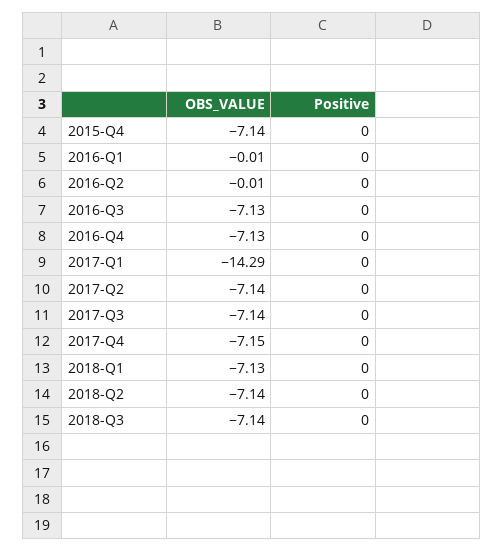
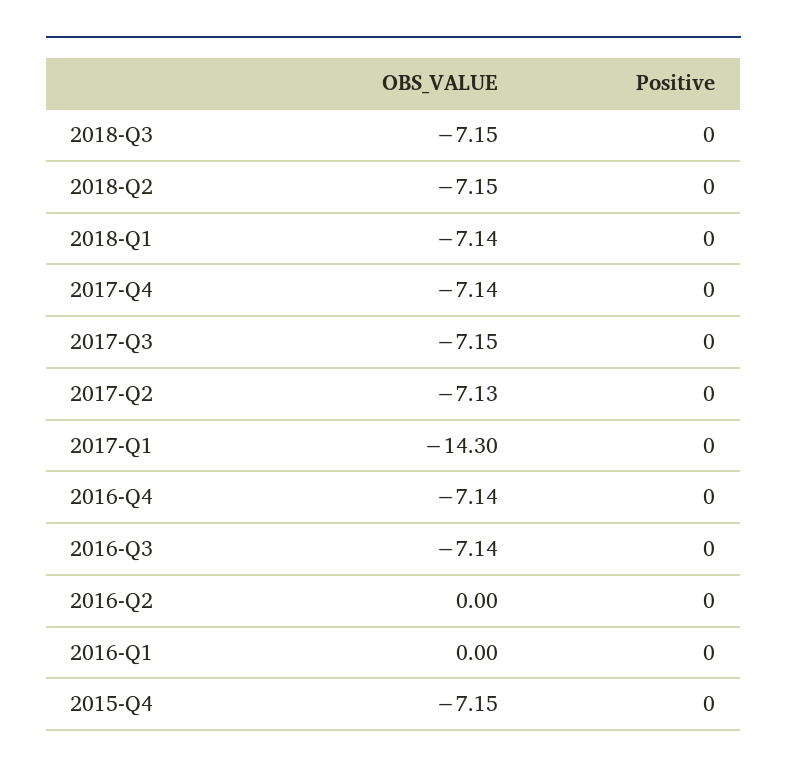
OBS_VALUE, 2015-Q4: -7.14 -> -7.15
OBS_VALUE, 2016-Q1: -0.01 -> 0
OBS_VALUE, 2016-Q2: -0.01 -> 0
OBS_VALUE, 2016-Q3: -7.13 -> -7.14
OBS_VALUE, 2016-Q4: -7.13 -> -7.14
OBS_VALUE, 2017-Q1: -14.29 -> -14.3
OBS_VALUE, 2017-Q2: -7.14 -> -7.13
OBS_VALUE, 2017-Q3: -7.14 -> -7.15
OBS_VALUE, 2017-Q4: -7.15 -> -7.14
OBS_VALUE, 2018-Q1: -7.13 -> -7.14
OBS_VALUE, 2018-Q2: -7.14 -> -7.15
OBS_VALUE, 2018-Q3: -7.14 -> -7.15

